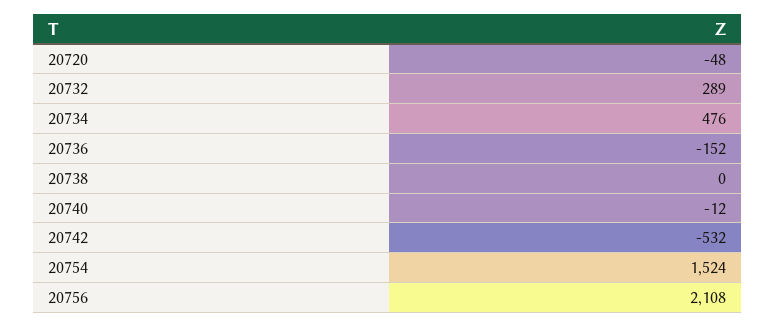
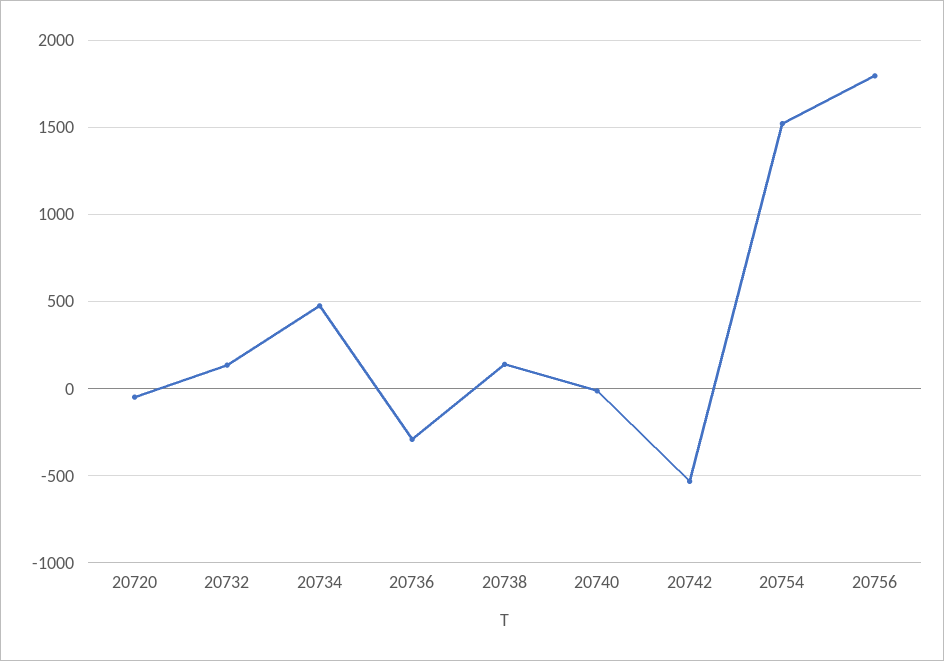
20732: 289 -> 150
20736: -152 -> -300
20738: 0 -> 150
20756: 2108 -> 1800

